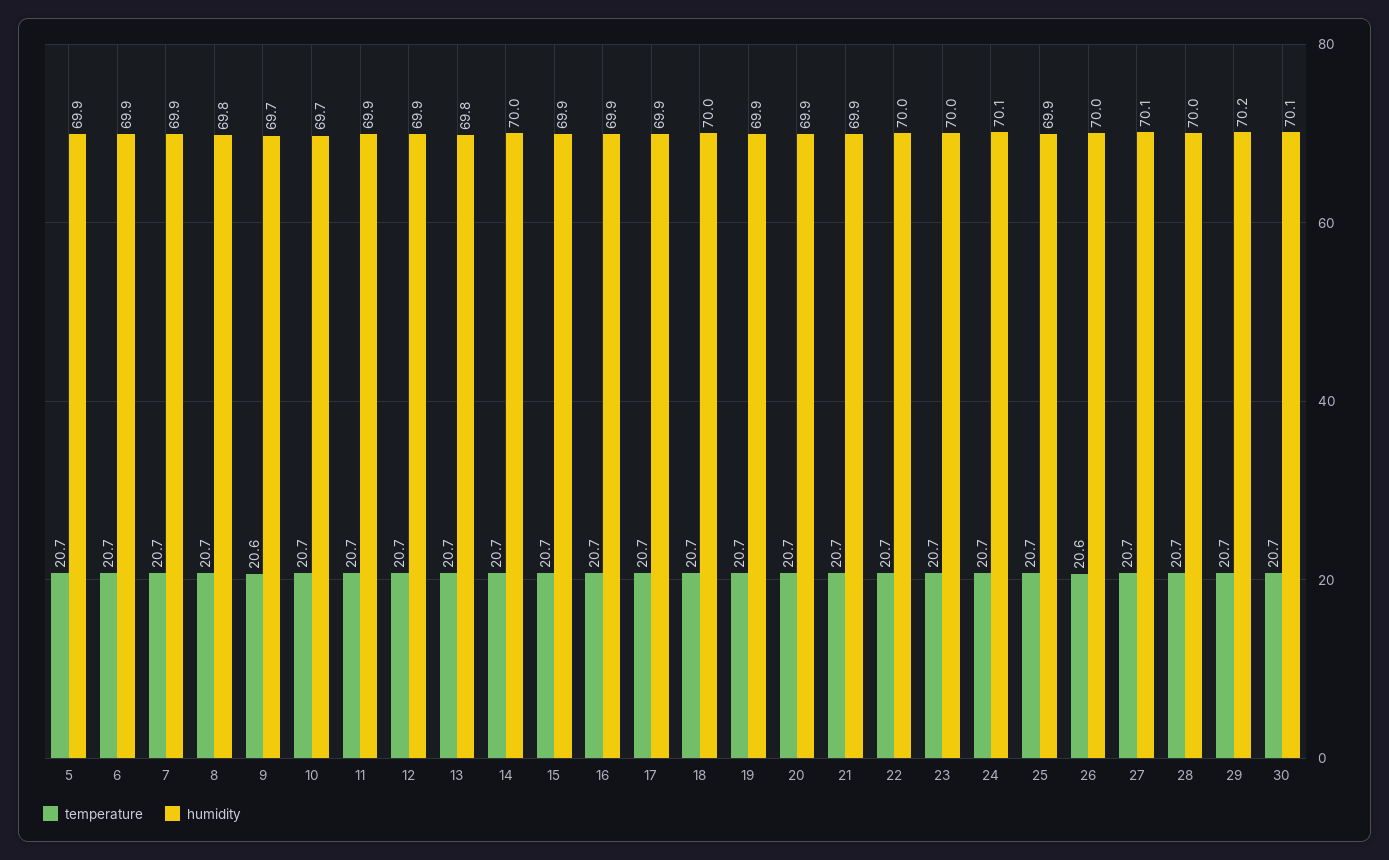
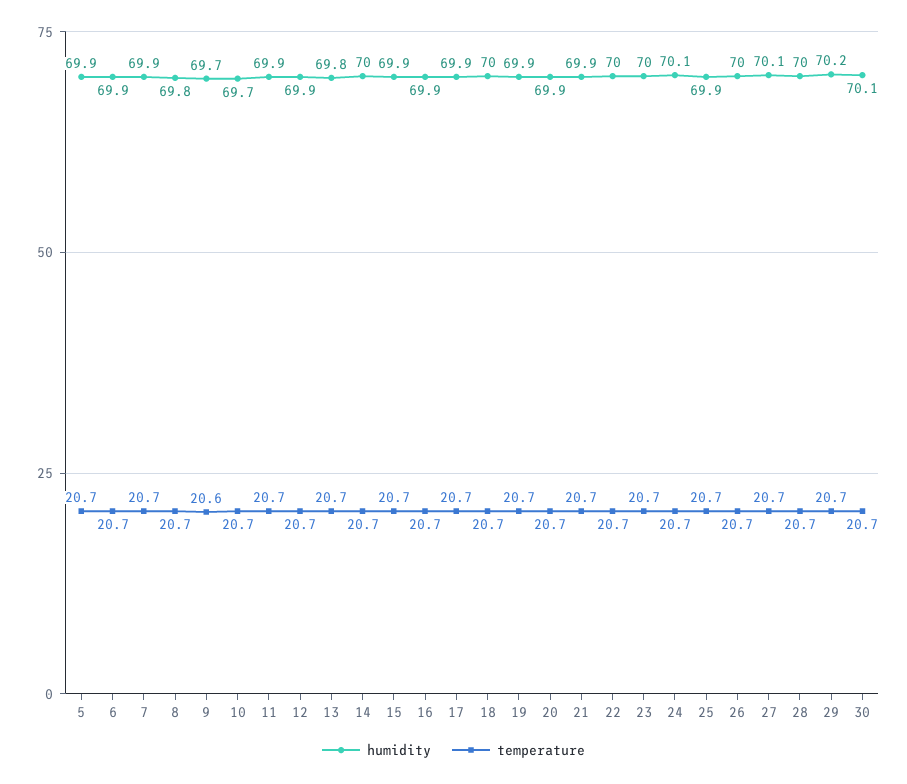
temperature, 26: 20.6 -> 20.7

